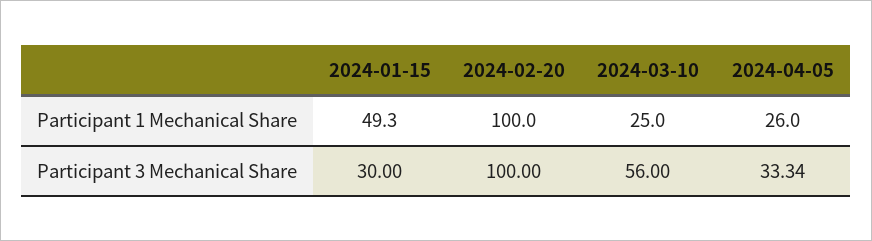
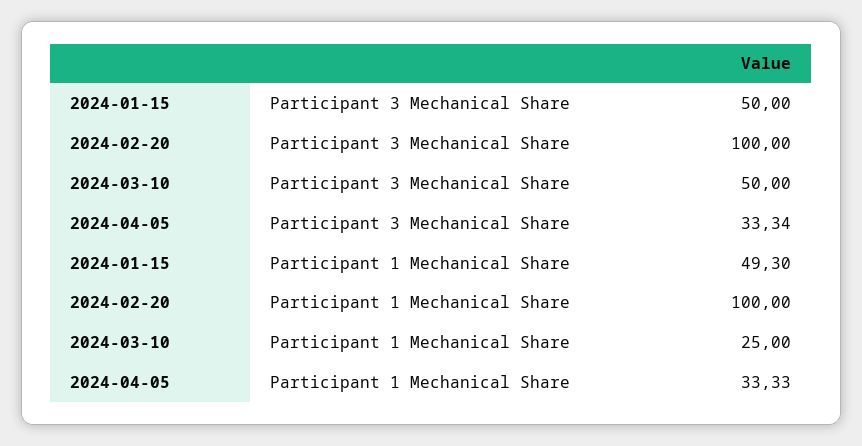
2024-04-05, Participant 1 Mechanical Share: 26 -> 33.33
2024-01-15, Participant 3 Mechanical Share: 30 -> 50
2024-03-10, Participant 3 Mechanical Share: 56 -> 50

